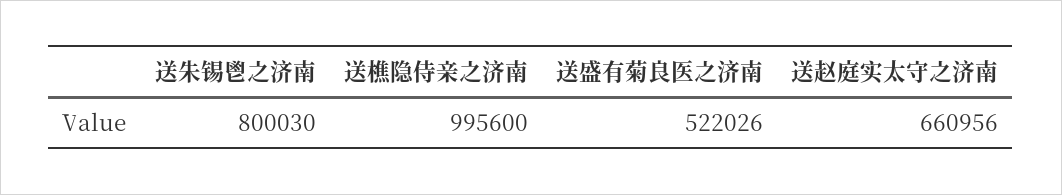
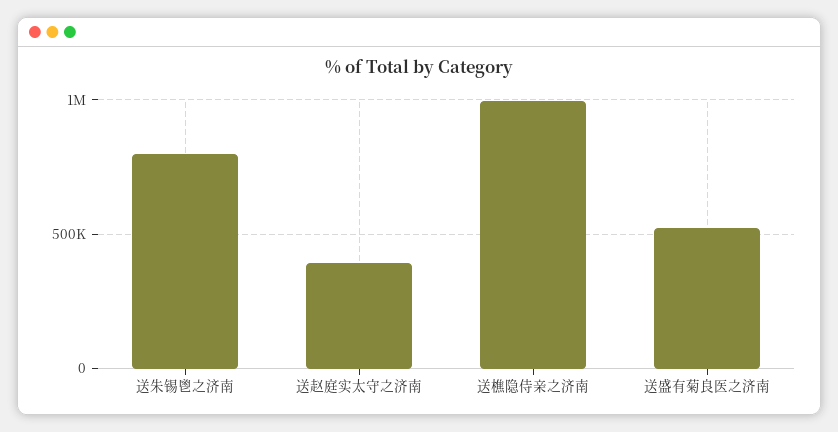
送赵庭实太守之济南: 660956 -> 400000

